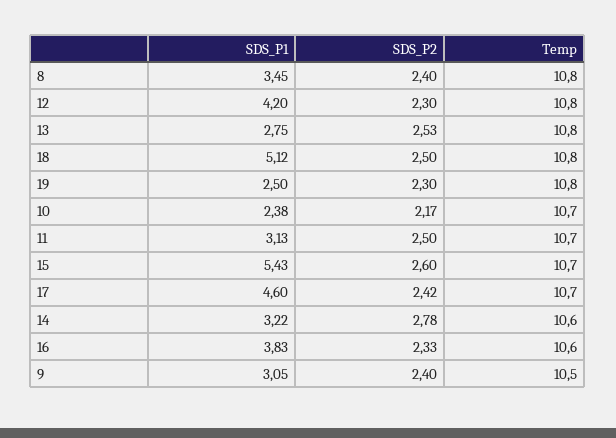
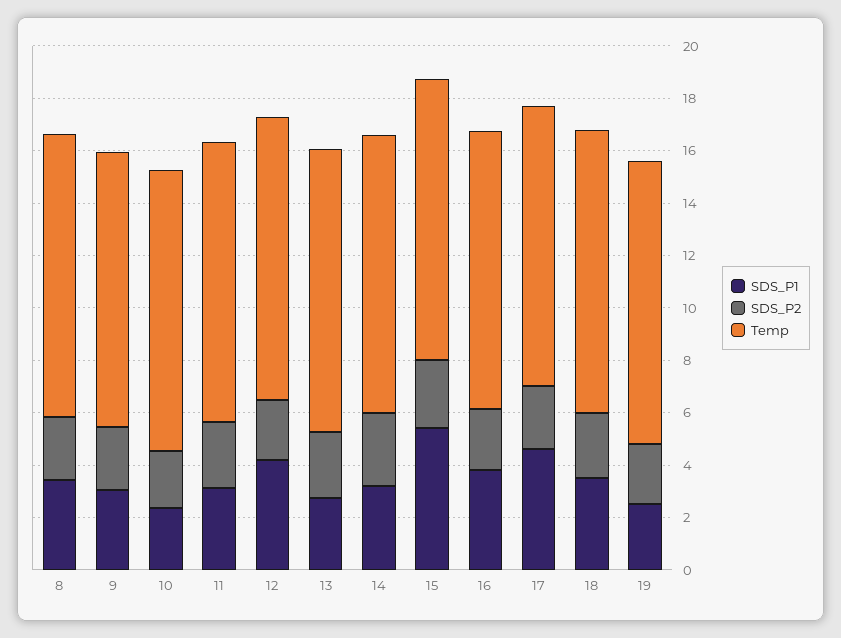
SDS_P1, 18: 5.12 -> 3.5

